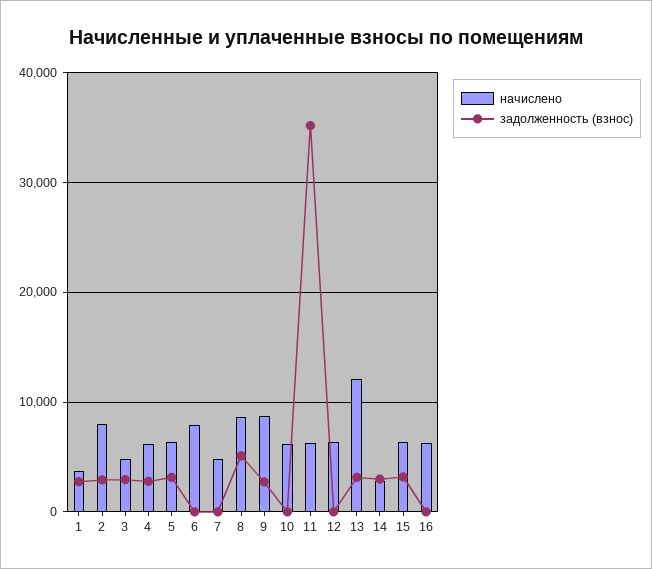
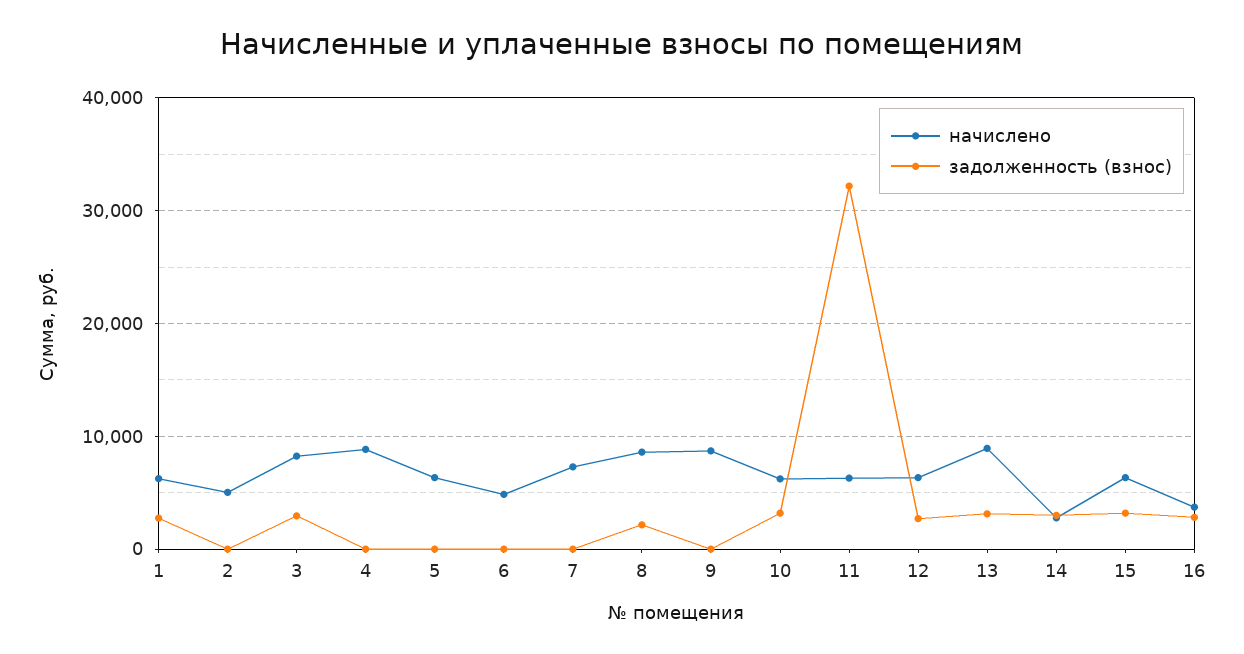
начислено, 1: 4000 -> 6000
начислено, 2: 8000 -> 5000
задолженность (взнос), 2: 3000 -> 0
начислено, 3: 5000 -> 8000
начислено, 4: 6000 -> 9000
задолженность (взнос), 4: 3000 -> 0
задолженность (взнос), 5: 3000 -> 0
начислено, 6: 8000 -> 5000
начислено, 7: 5000 -> 7000
задолженность (взнос), 8: 5000 -> 2000
задолженность (взнос), 9: 3000 -> 0
задолженность (взнос), 10: 0 -> 3000
задолженность (взнос), 11: 35000 -> 32000
задолженность (взнос), 12: 0 -> 3000
начислено, 13: 12000 -> 9000
начислено, 16: 6000 -> 4000
задолженность (взнос), 16: 0 -> 3000

